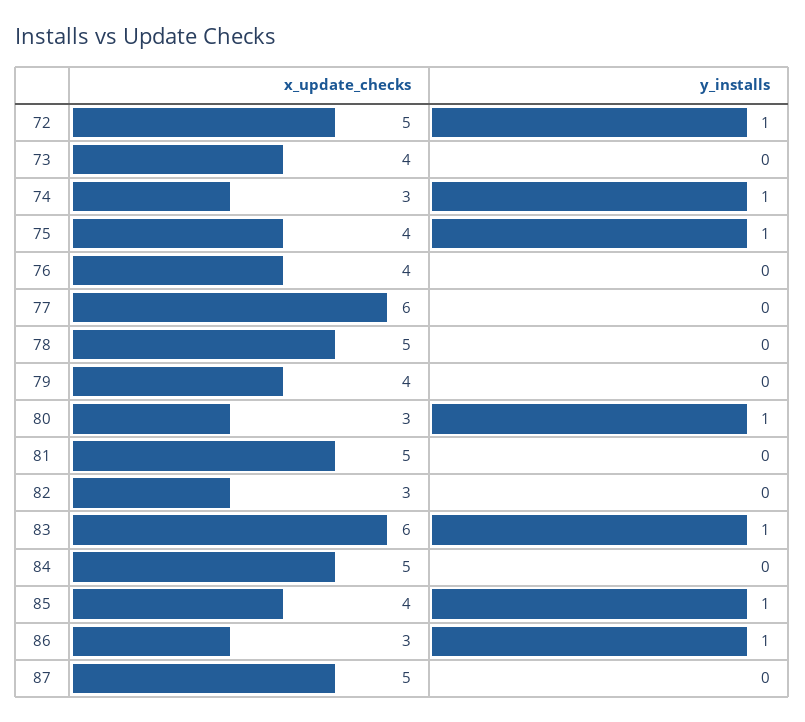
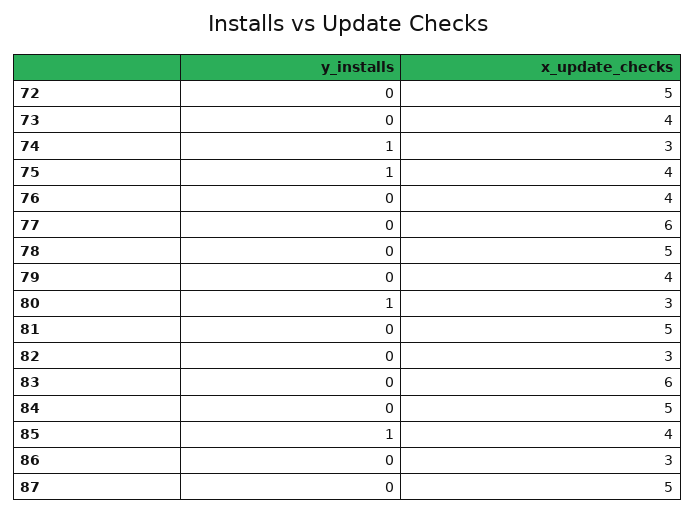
y_installs, 72: 1 -> 0
y_installs, 83: 1 -> 0
y_installs, 86: 1 -> 0

